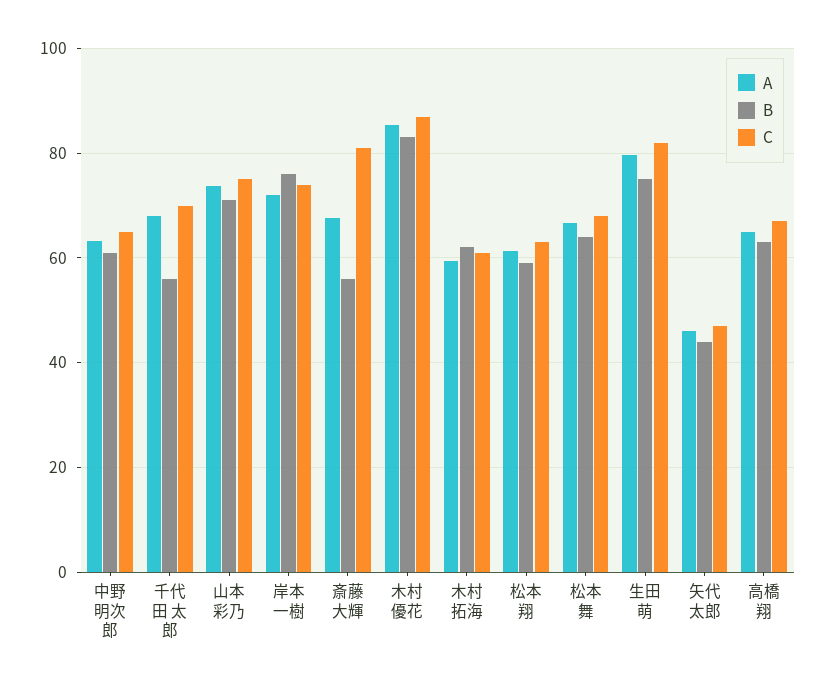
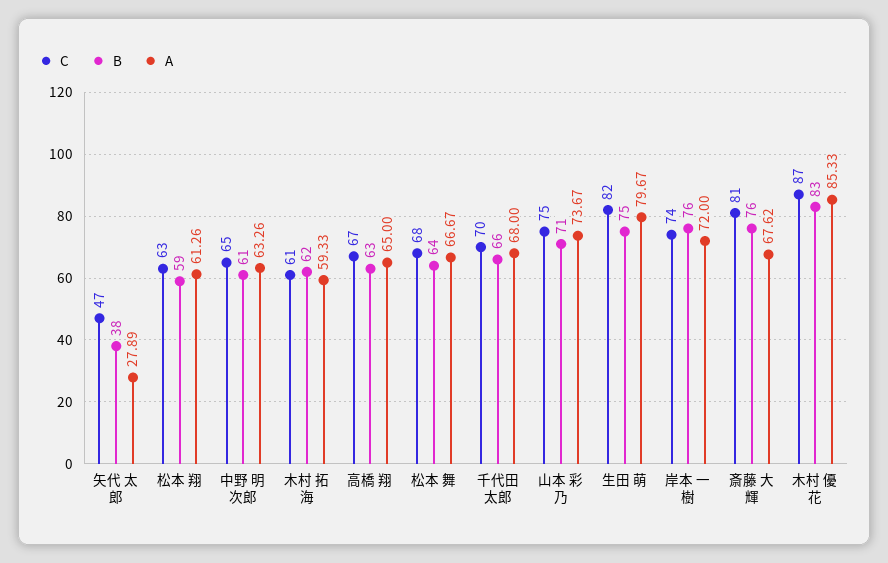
B, 千代田 太郎: 56 -> 66
B, 斎藤 大輝: 56 -> 76
A, 矢代 太郎: 46 -> 27.89
B, 矢代 太郎: 44 -> 38

